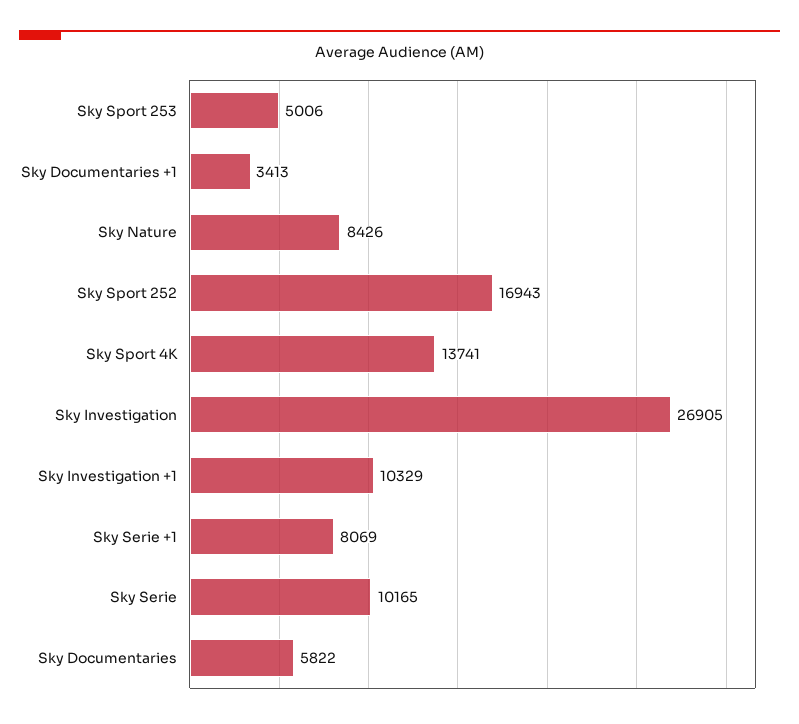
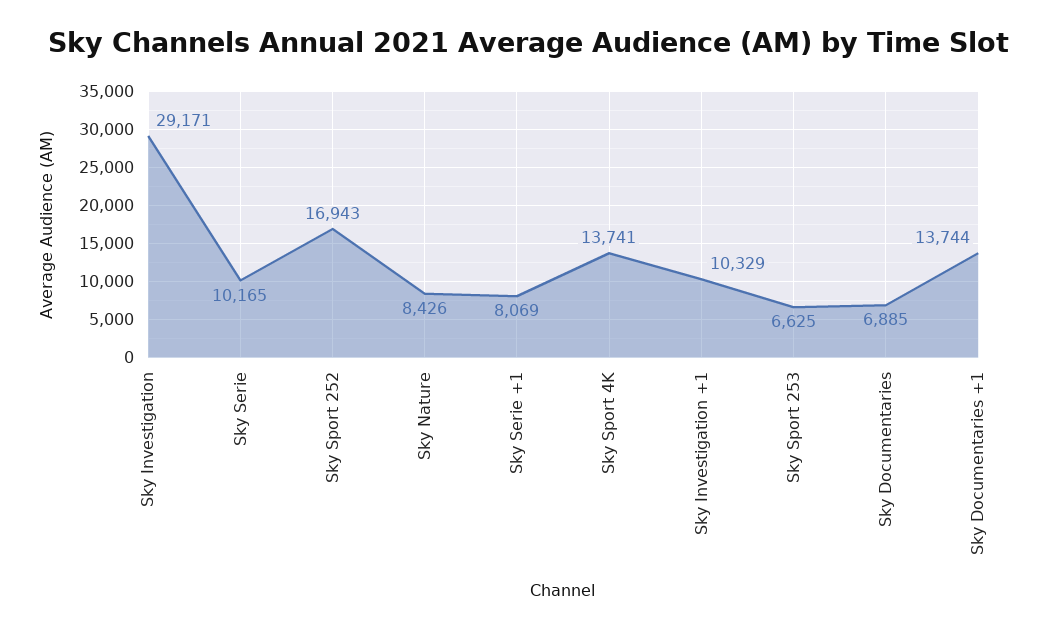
Sky Sport 253: 5006 -> 6625
Sky Documentaries +1: 3413 -> 13744
Sky Investigation: 26905 -> 29171
Sky Documentaries: 5822 -> 6885

